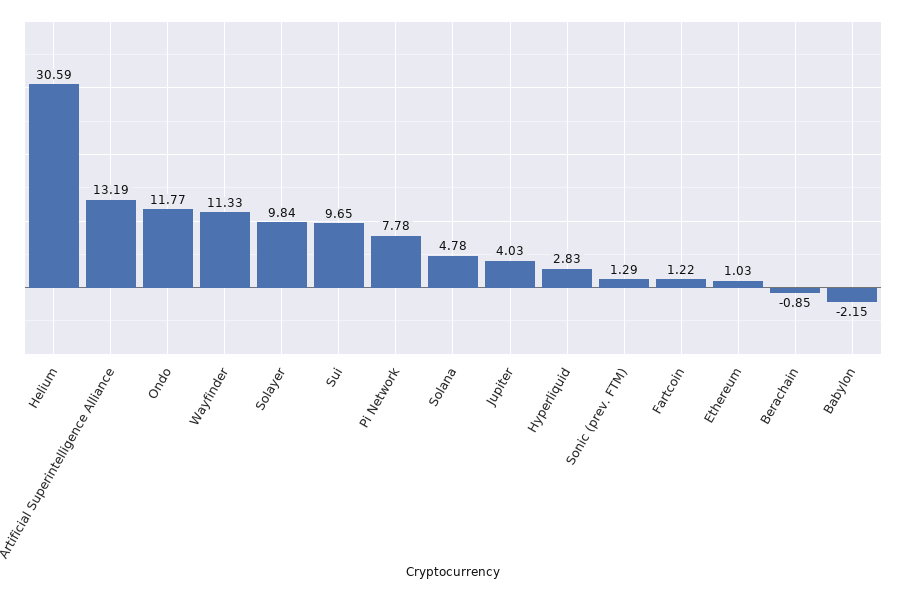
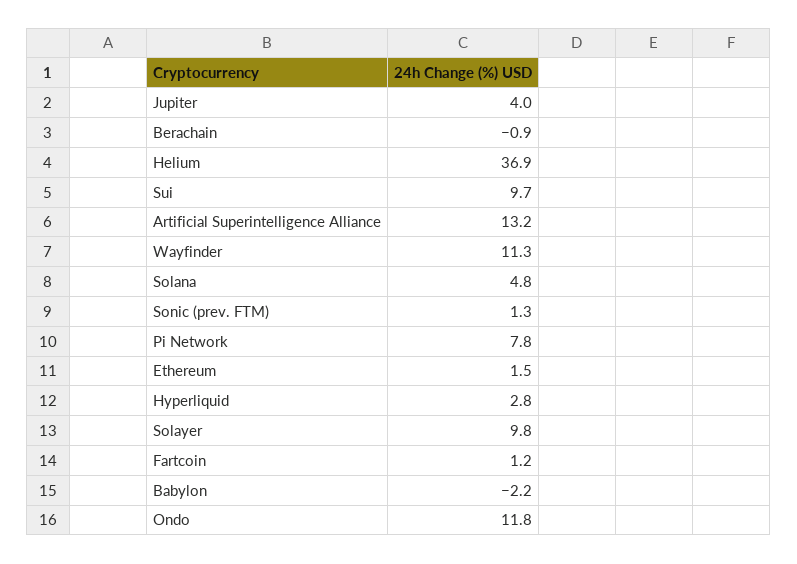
Helium: 30.59 -> 36.9
Ethereum: 1.03 -> 1.5

